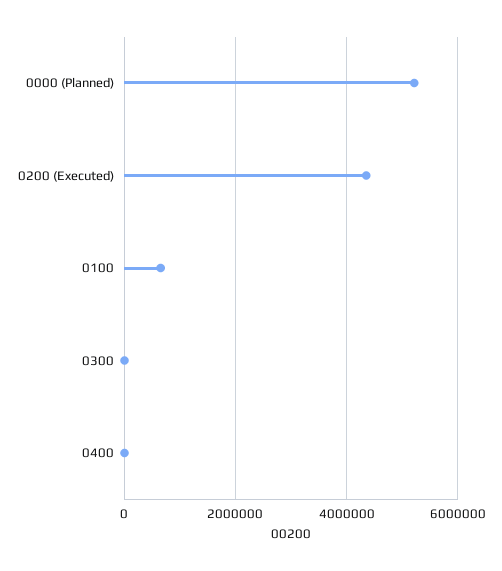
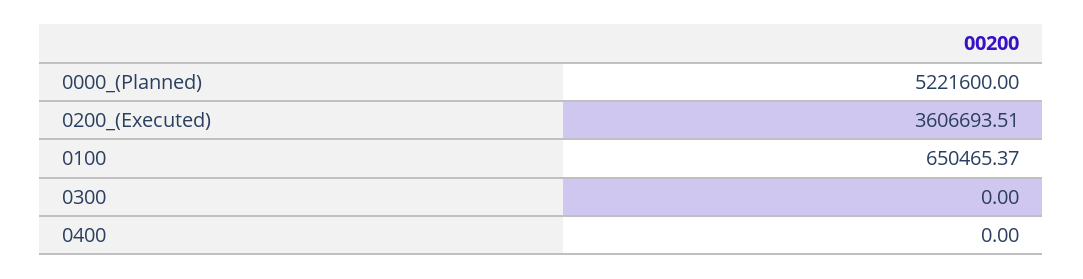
0200 (Executed): 4400000 -> 3606693.51

